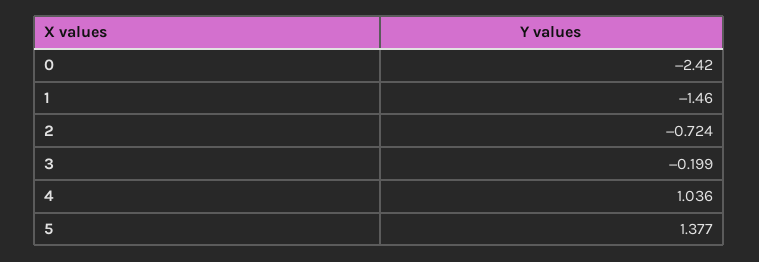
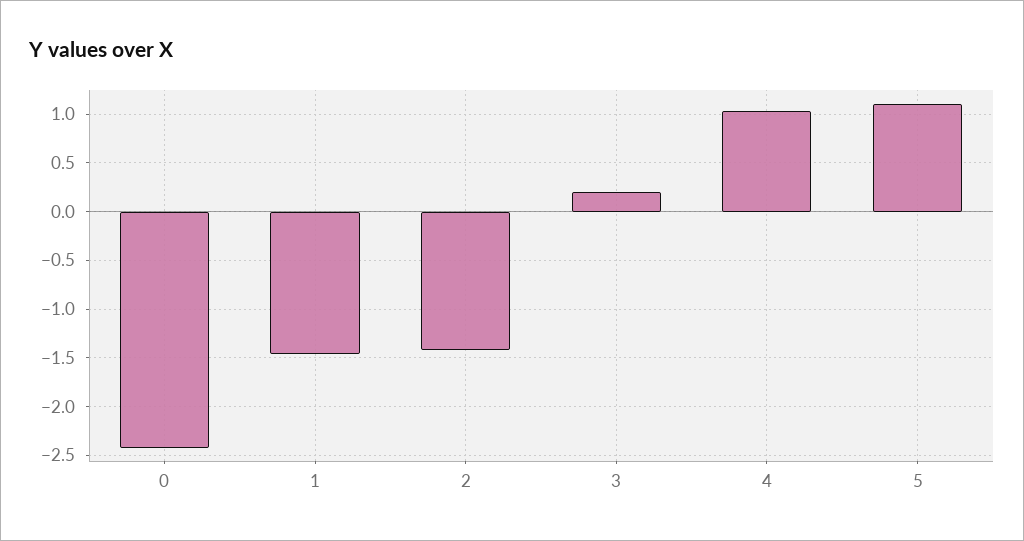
2: -0.724 -> -1.4
3: -0.199 -> 0.2
5: 1.377 -> 1.1

